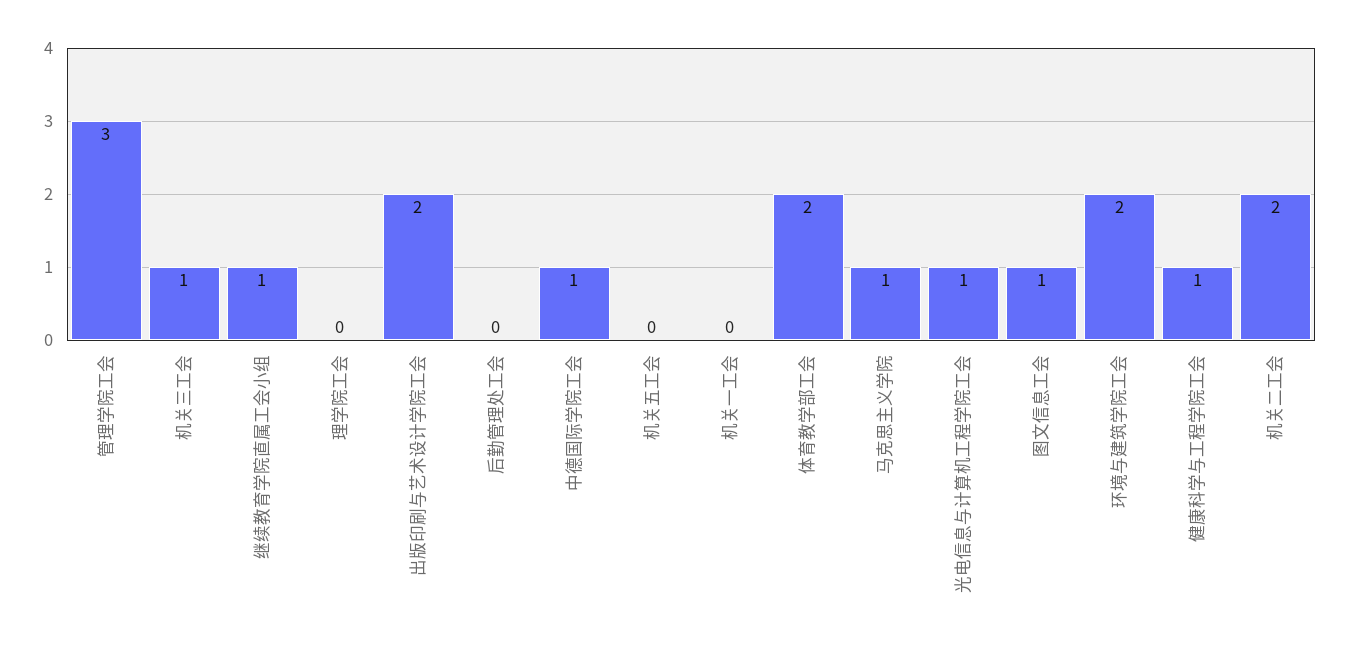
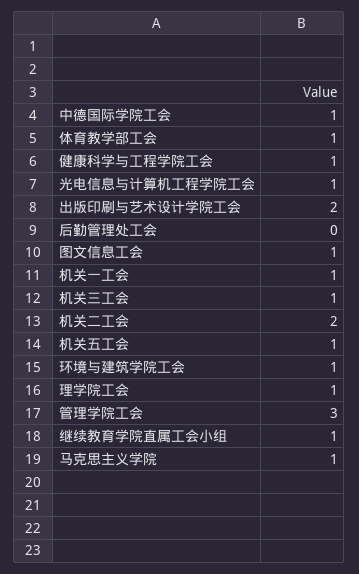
理学院工会: 0 -> 1
机关五工会: 0 -> 1
机关一工会: 0 -> 1
体育教学部工会: 2 -> 1
环境与建筑学院工会: 2 -> 1

